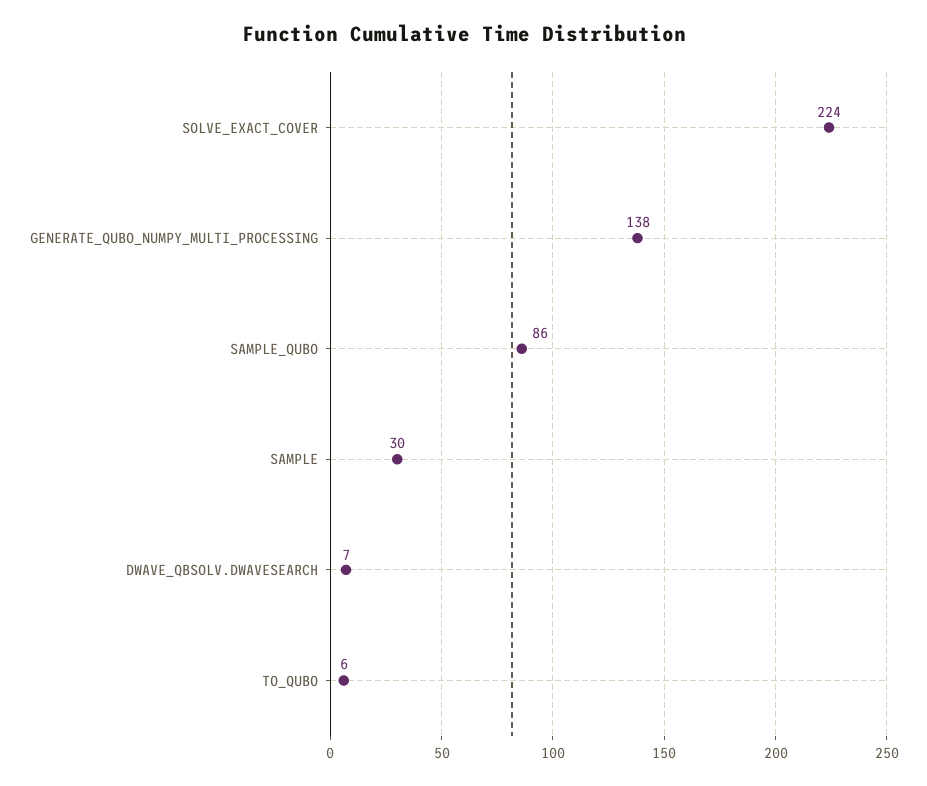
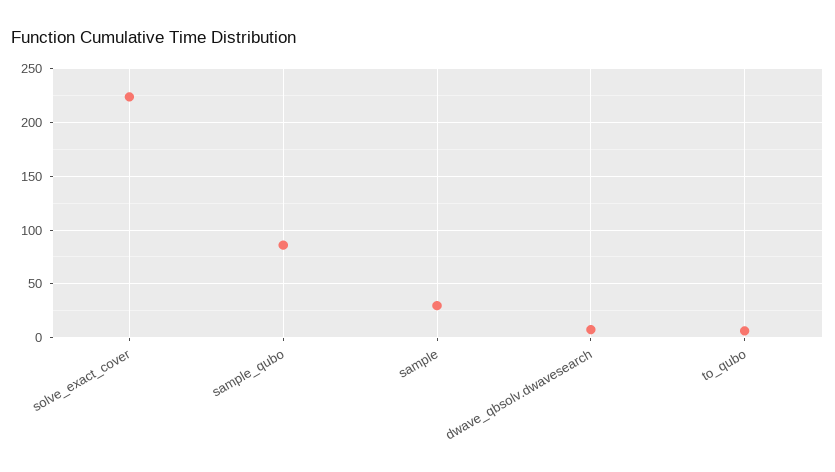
GENERATE_QUBO_NUMPY_MULTI_PROCESSING: 138 -> none

